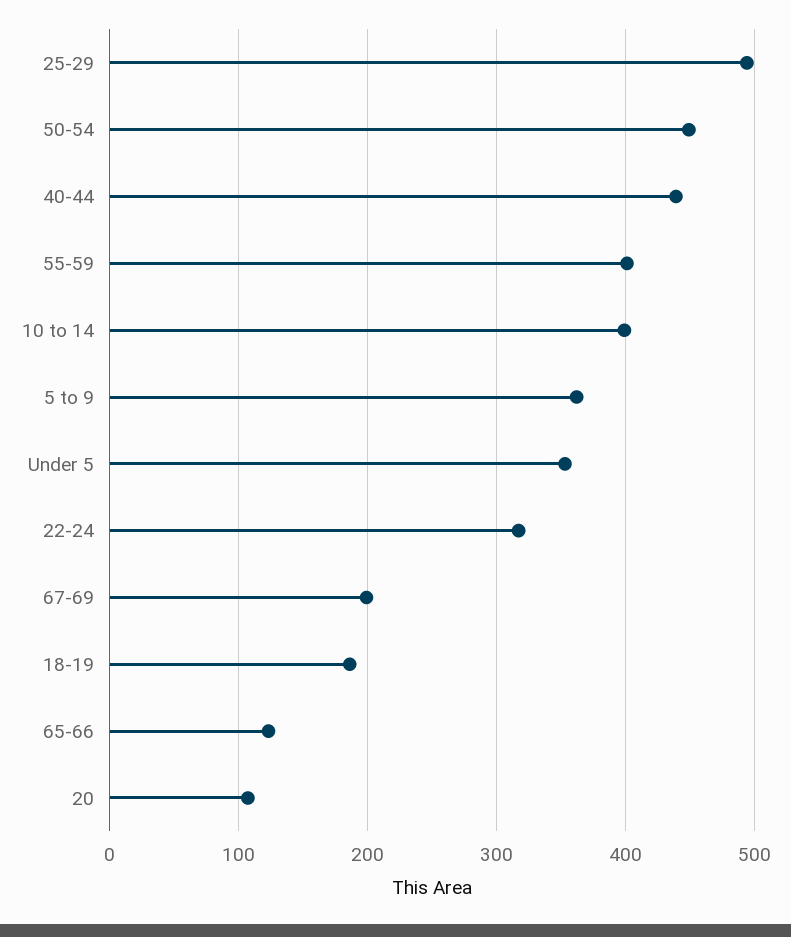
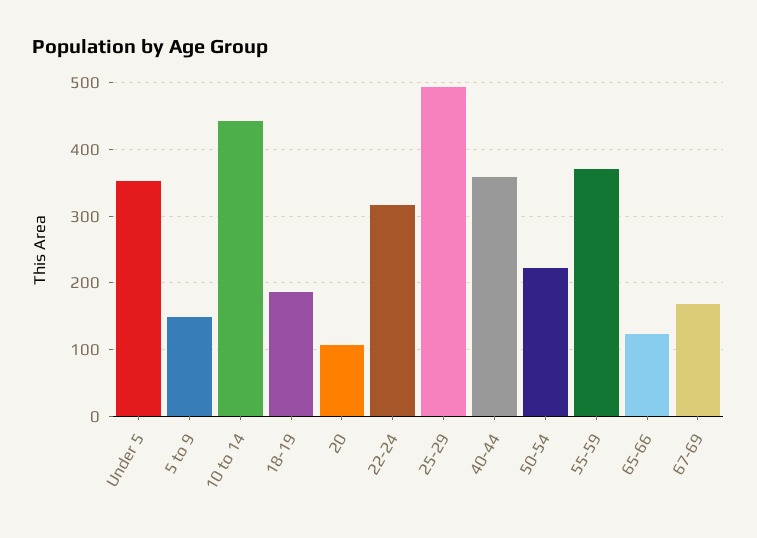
50-54: 450 -> 220
40-44: 440 -> 360
55-59: 400 -> 370
10 to 14: 400 -> 440
5 to 9: 360 -> 150
67-69: 200 -> 170

